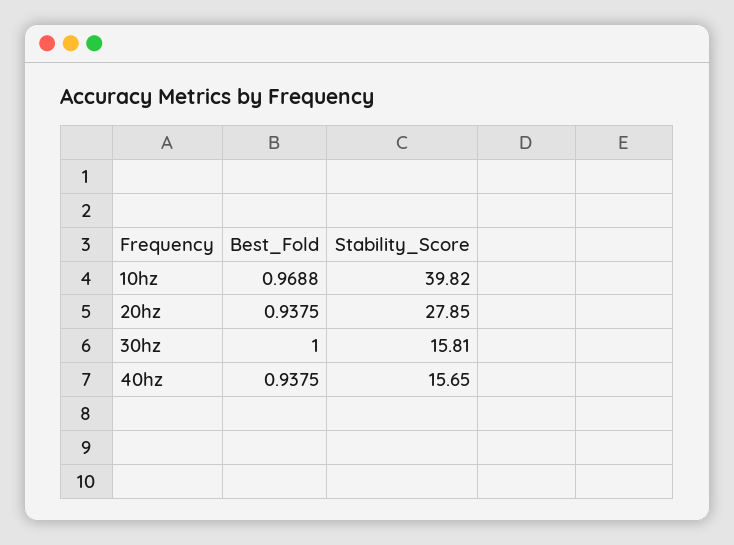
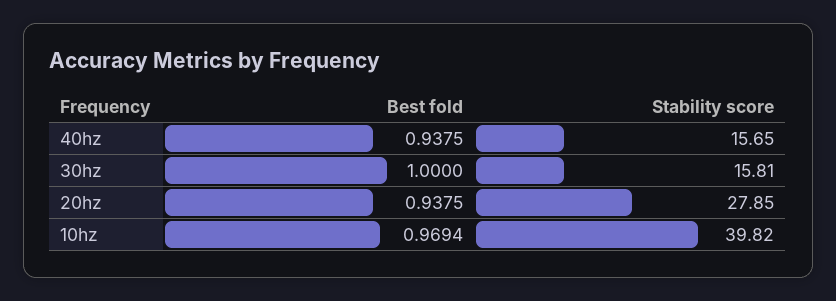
Best_Fold, 10hz: 0.9688 -> 0.9694

